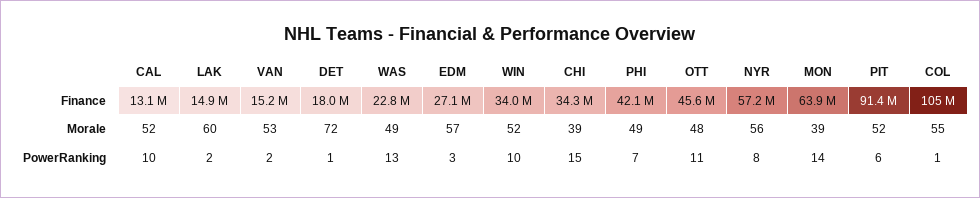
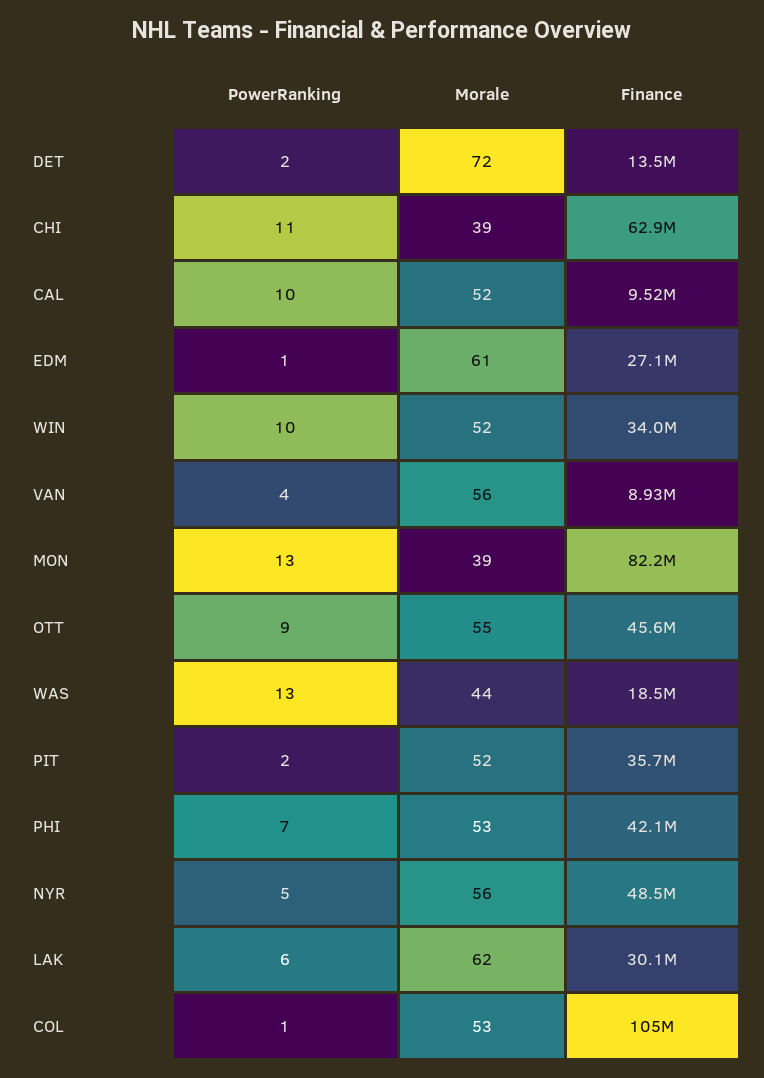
CAL, Finance: 13100000 -> 9520000
LAK, Finance: 14900000 -> 30100000
VAN, Finance: 15200000 -> 8930000
DET, Finance: 18000000 -> 13500000
WAS, Finance: 22800000 -> 18500000
CHI, Finance: 34300000 -> 62900000
NYR, Finance: 57200000 -> 48500000
MON, Finance: 63900000 -> 82200000
PIT, Finance: 91400000 -> 35700000
LAK, Morale: 60 -> 62
VAN, Morale: 53 -> 56
WAS, Morale: 49 -> 44
EDM, Morale: 57 -> 61
PHI, Morale: 49 -> 53
OTT, Morale: 48 -> 55
COL, Morale: 55 -> 53
LAK, PowerRanking: 2 -> 6
VAN, PowerRanking: 2 -> 4
DET, PowerRanking: 1 -> 2
EDM, PowerRanking: 3 -> 1
CHI, PowerRanking: 15 -> 11
OTT, PowerRanking: 11 -> 9
NYR, PowerRanking: 8 -> 5
MON, PowerRanking: 14 -> 13
PIT, PowerRanking: 6 -> 2

